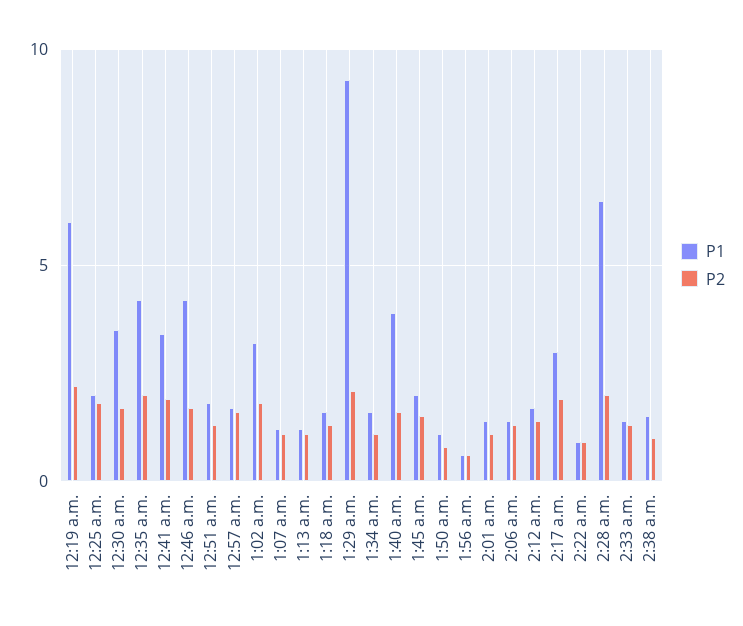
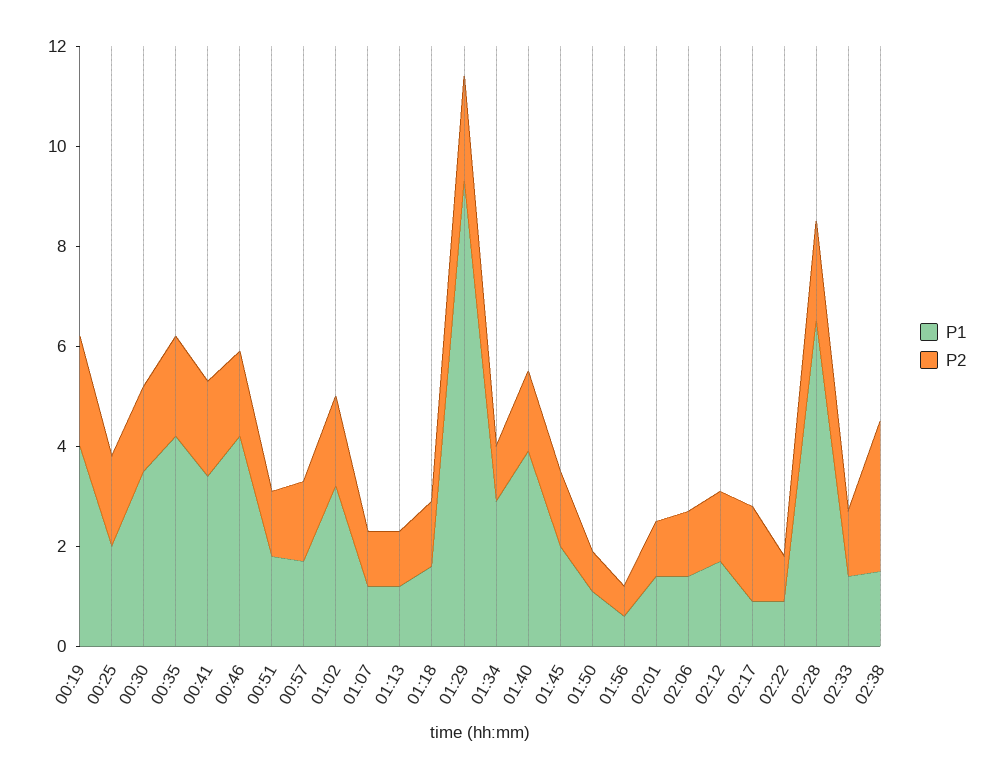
P1, 12:19 a.m.: 6 -> 4
P1, 1:34 a.m.: 1.5 -> 3
P1, 2:17 a.m.: 3 -> 1
P2, 2:38 a.m.: 1 -> 3

